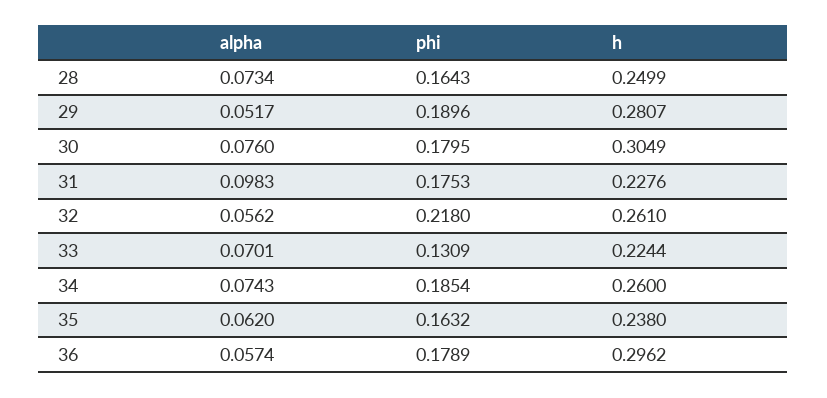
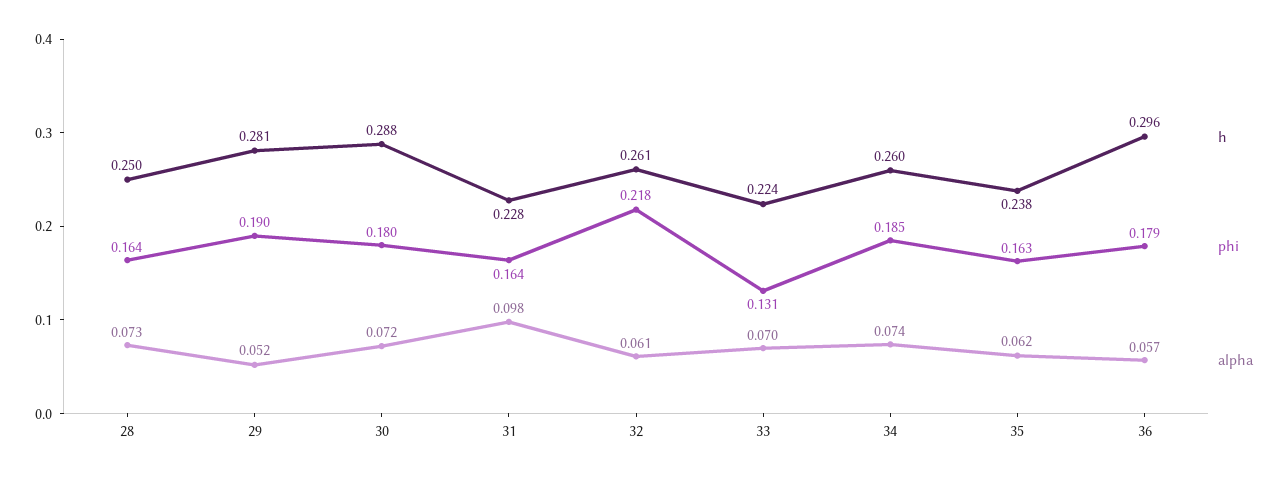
alpha, 30: 0.076 -> 0.072
h, 30: 0.3049 -> 0.288
phi, 31: 0.1753 -> 0.164
alpha, 32: 0.0562 -> 0.061

